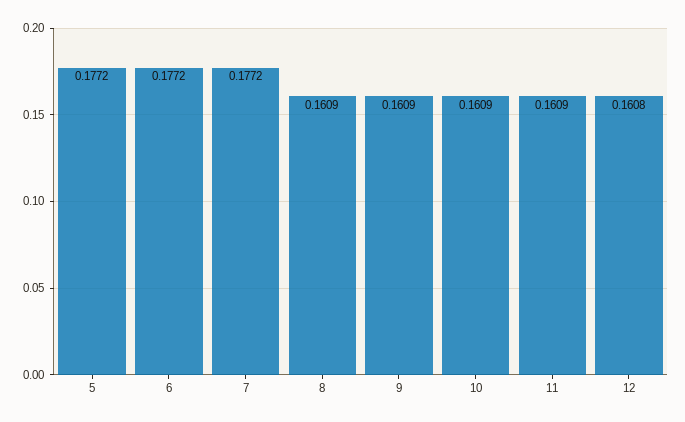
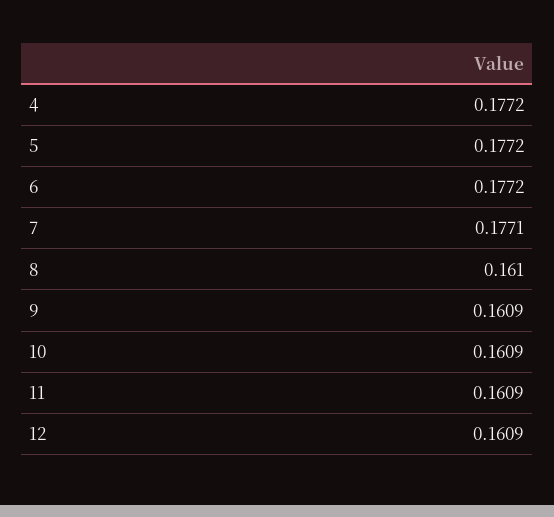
7: 0.1772 -> 0.1771
8: 0.1609 -> 0.161
12: 0.1608 -> 0.1609
4: none -> 0.1772

